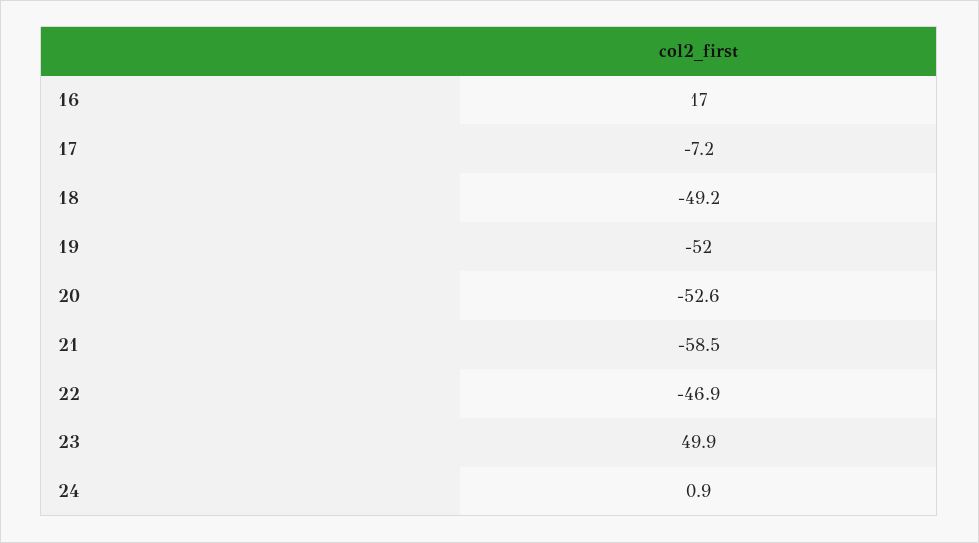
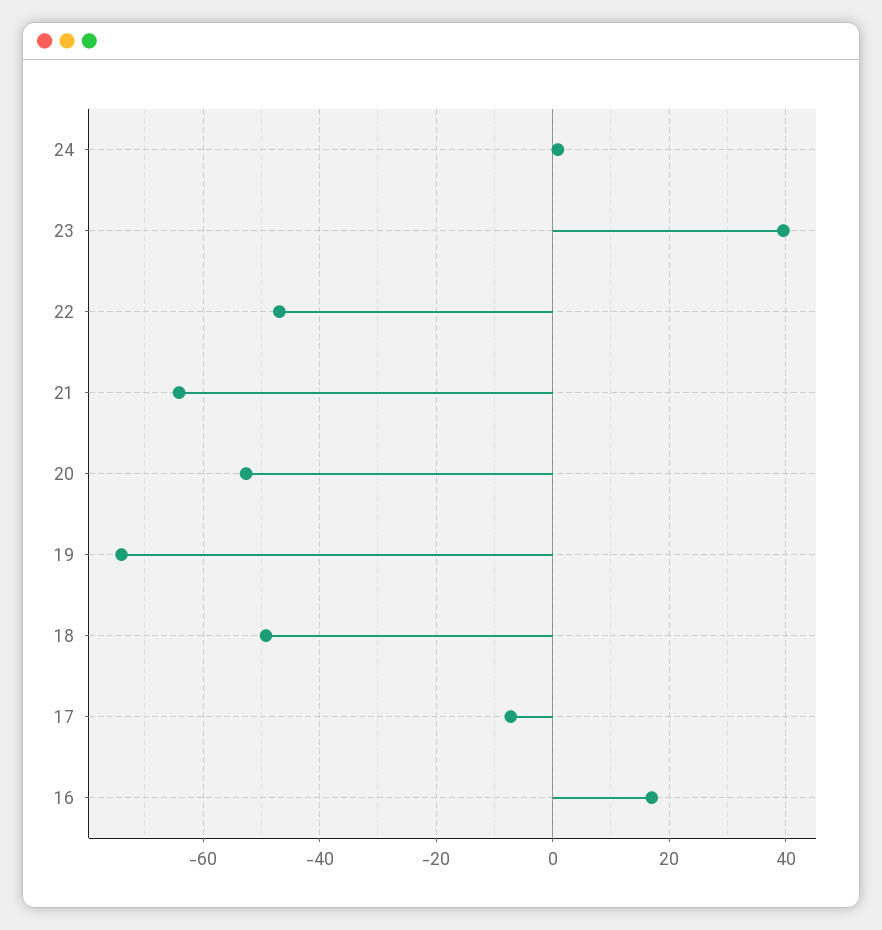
19: -52 -> -74
21: -58.5 -> -64
23: 49.9 -> 40

